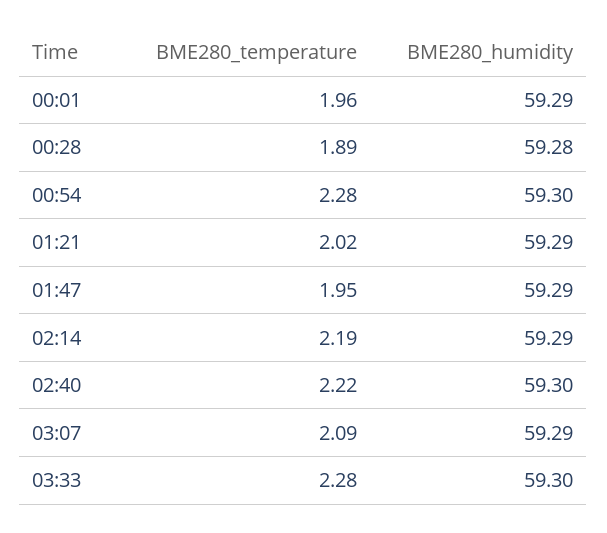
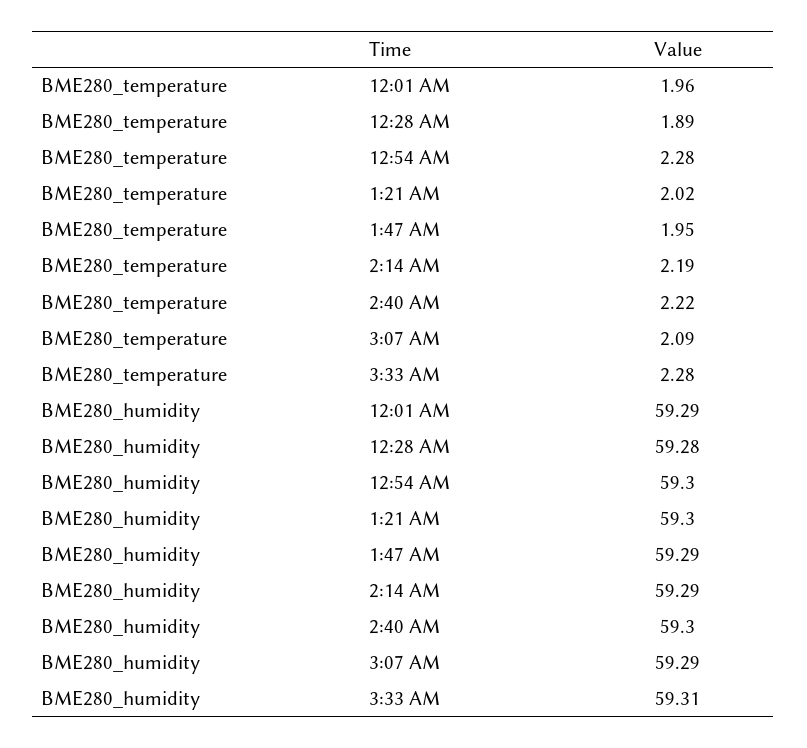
BME280_humidity, 01:21: 59.29 -> 59.3
BME280_humidity, 03:33: 59.3 -> 59.31

